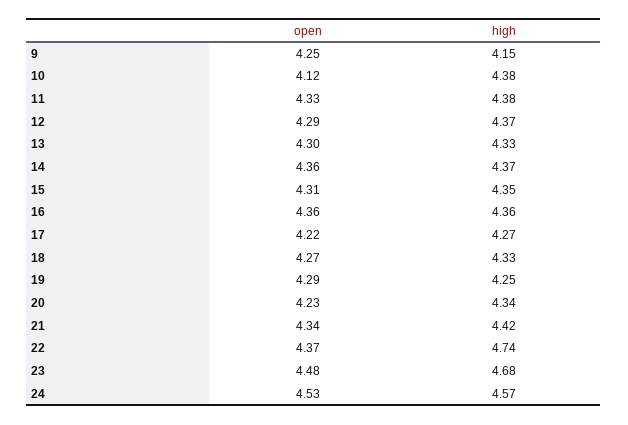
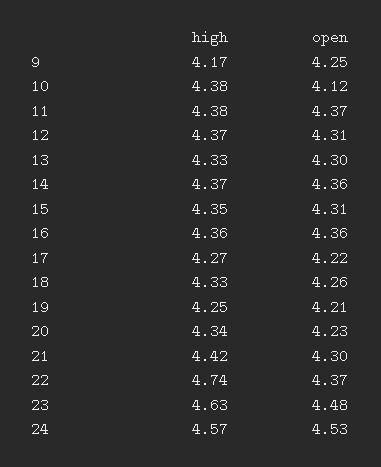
high, 9: 4.15 -> 4.17
open, 11: 4.33 -> 4.37
open, 12: 4.29 -> 4.31
open, 18: 4.27 -> 4.26
open, 19: 4.29 -> 4.21
open, 21: 4.34 -> 4.3
high, 23: 4.68 -> 4.63

